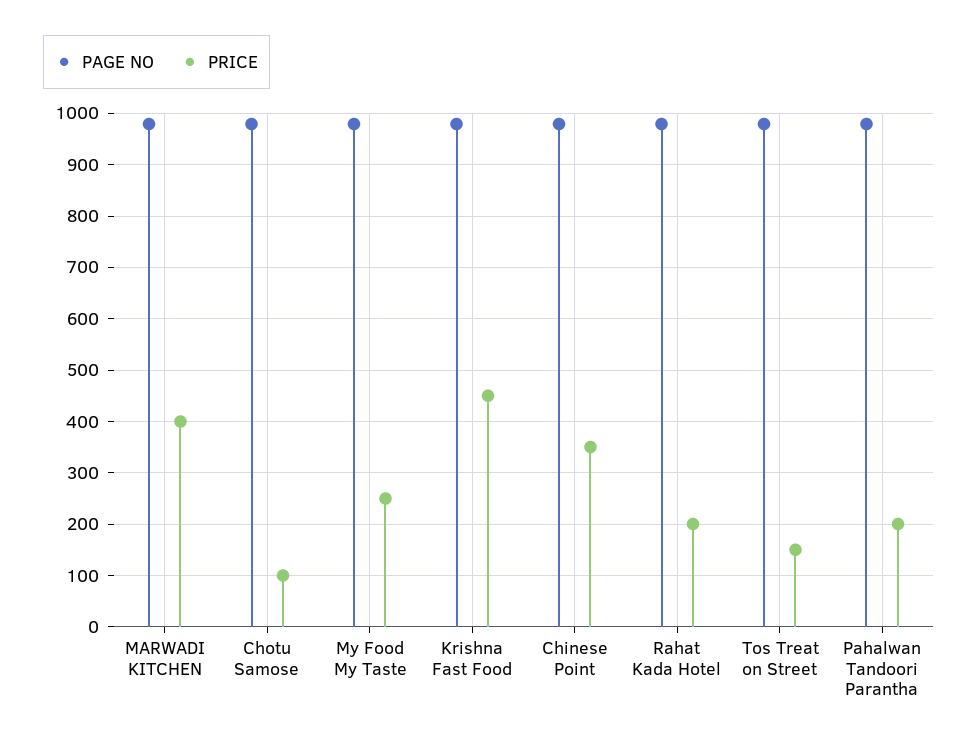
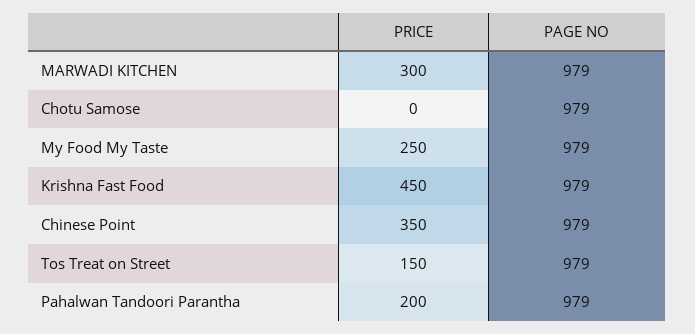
PRICE, MARWADI KITCHEN: 400 -> 300
PRICE, Chotu Samose: 100 -> 0
PAGE NO, Rahat Kada Hotel: 980 -> none
PRICE, Rahat Kada Hotel: 200 -> none

